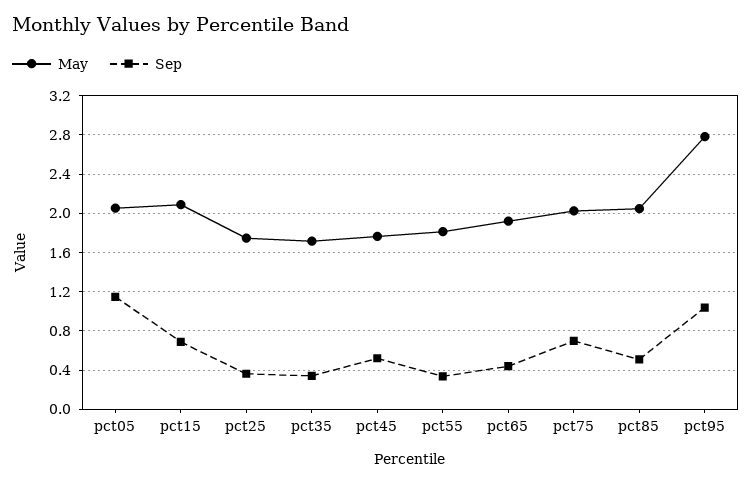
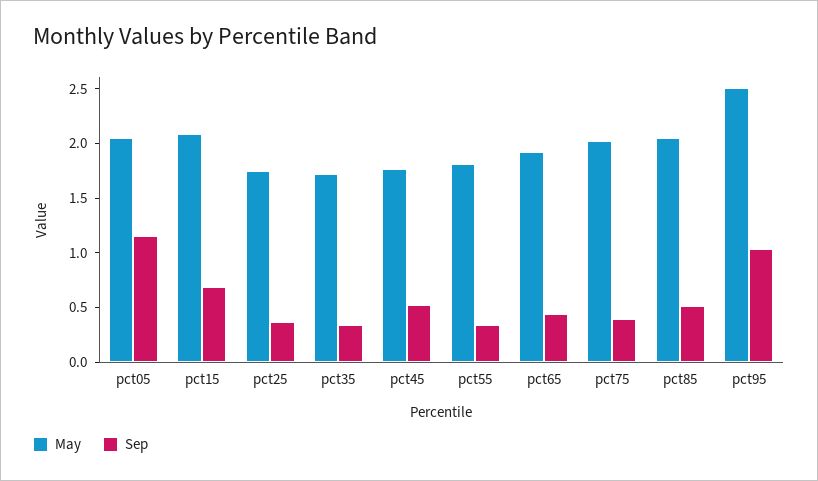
Sep, pct75: 0.7 -> 0.4
May, pct95: 2.8 -> 2.5

